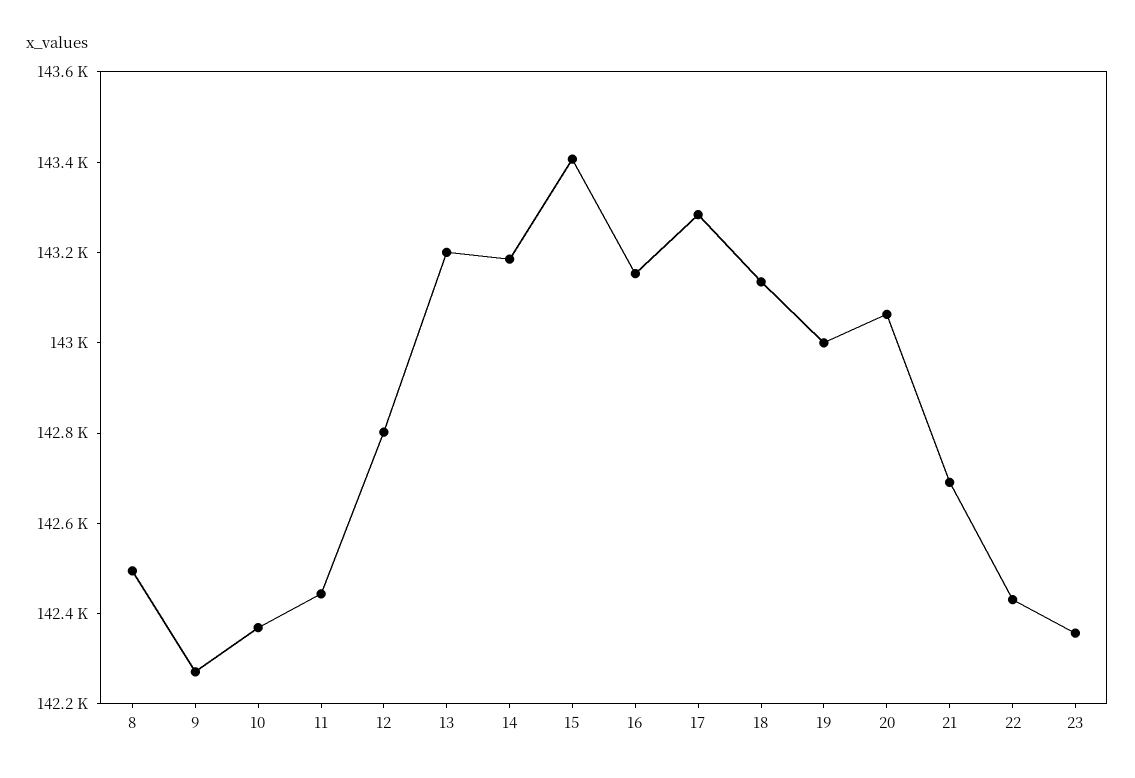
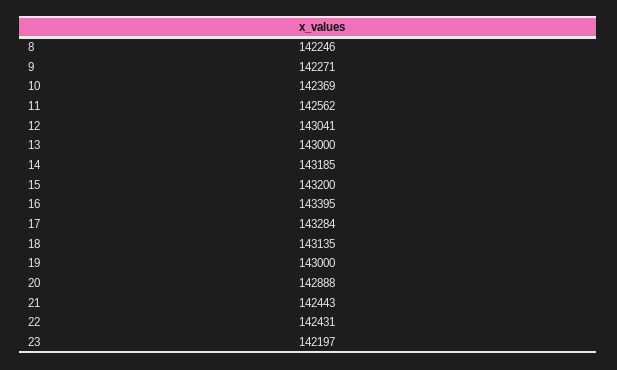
8: 142500 -> 142246
11: 142450 -> 142562
12: 142800 -> 143041
13: 143200 -> 143000
15: 143400 -> 143200
16: 143150 -> 143395
20: 143050 -> 142888
21: 142700 -> 142443
23: 142350 -> 142197

